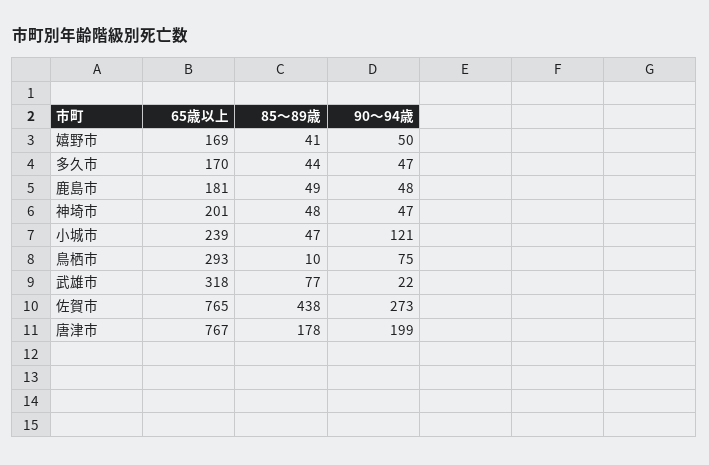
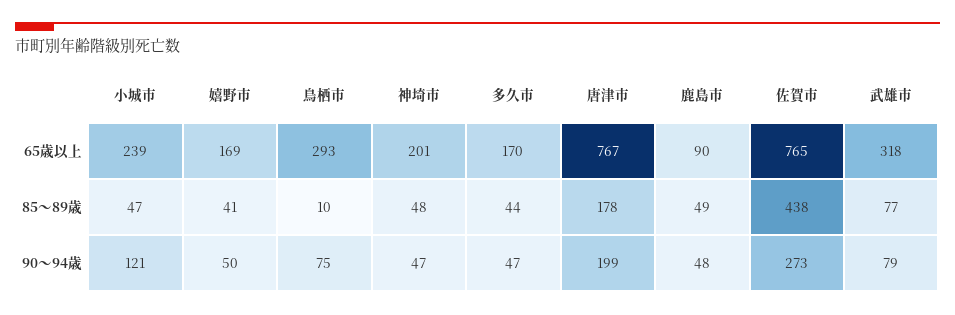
65歳以上, 鹿島市: 181 -> 90
90～94歳, 武雄市: 22 -> 79

